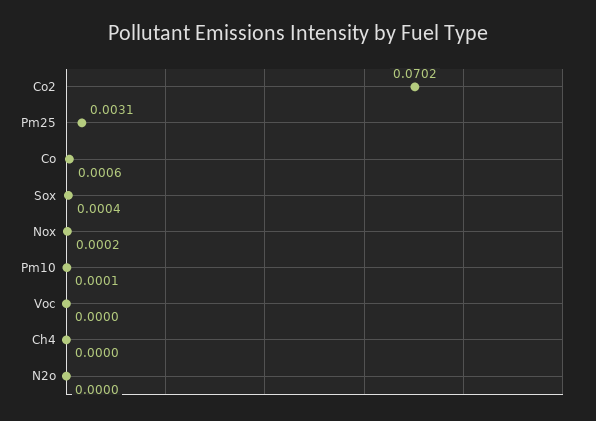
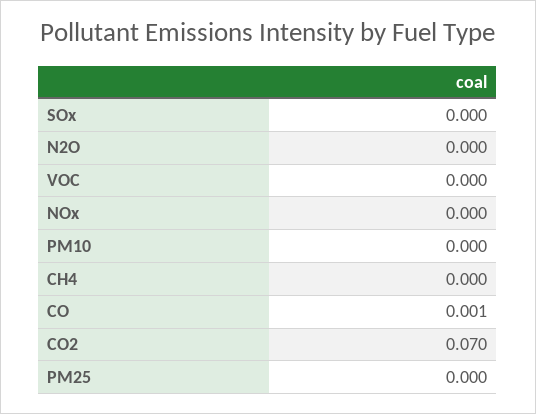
Pm25: 0.0031 -> 0

